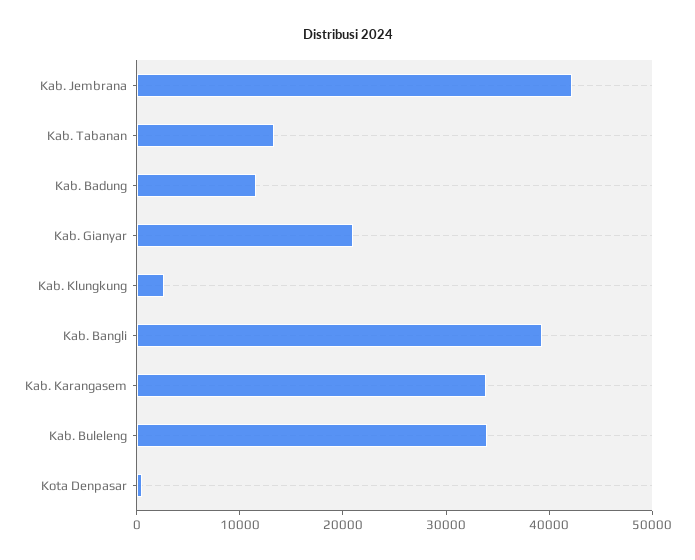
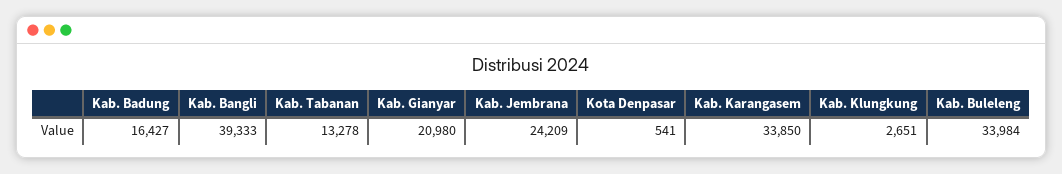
Kab. Jembrana: 42000 -> 24209
Kab. Badung: 12000 -> 16427

